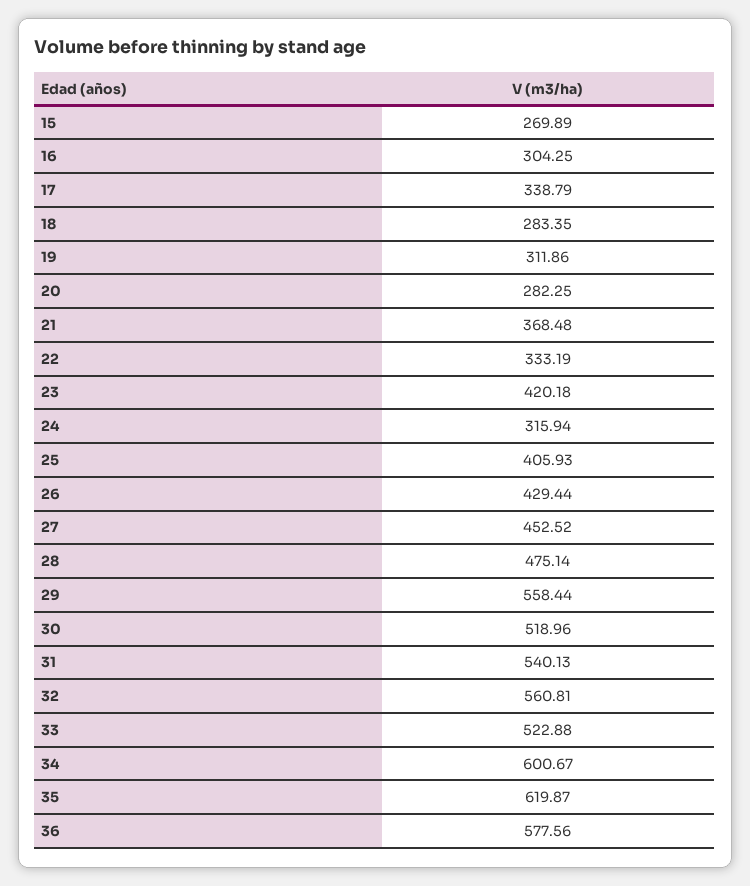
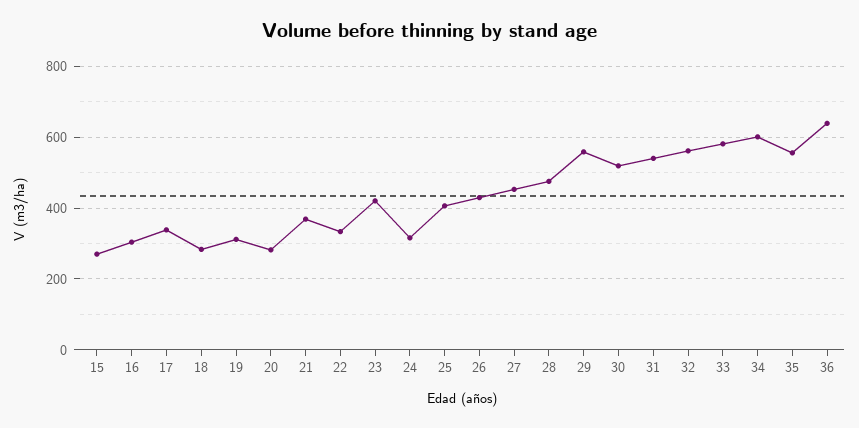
33: 522.88 -> 580
35: 619.87 -> 560
36: 577.56 -> 640

